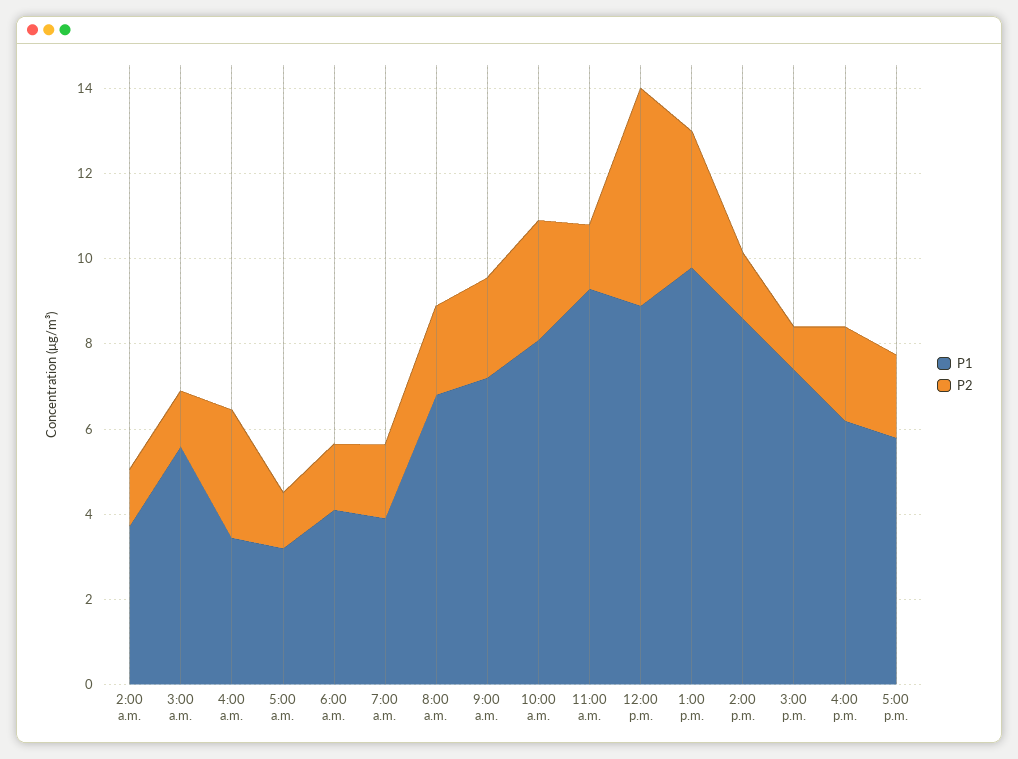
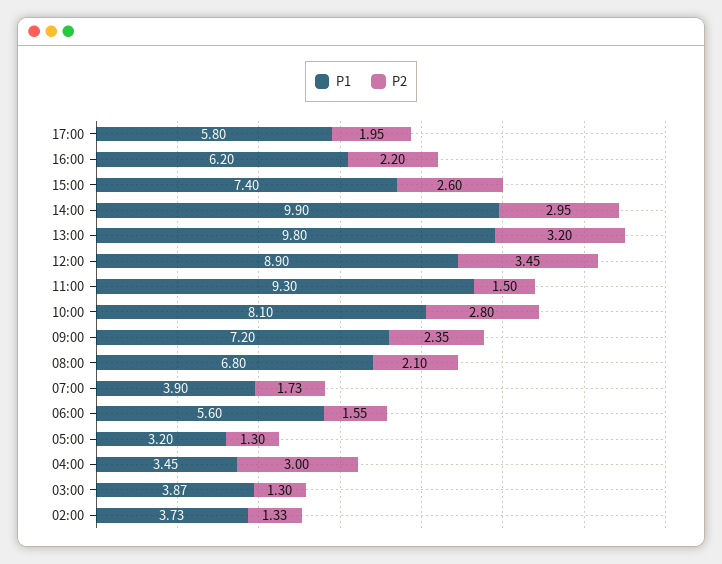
P1, 3:00 a.m.: 5.5 -> 3.87
P1, 6:00 a.m.: 4 -> 5.6
P2, 12:00 p.m.: 5 -> 3.45
P1, 2:00 p.m.: 8.5 -> 9.9
P2, 2:00 p.m.: 1.5 -> 2.95
P2, 3:00 p.m.: 1 -> 2.6

